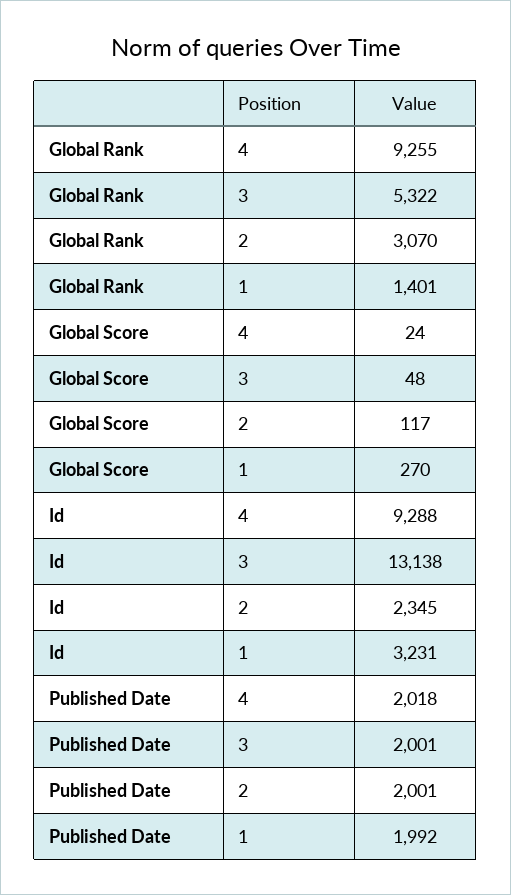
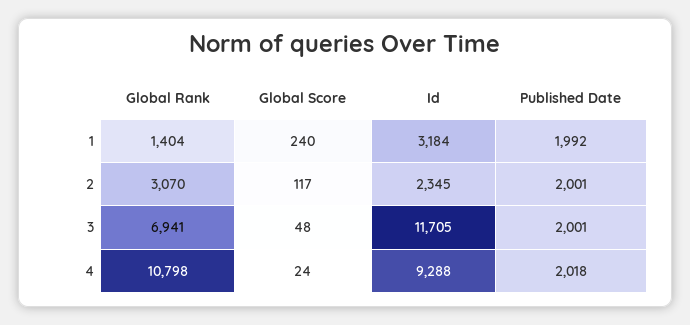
Global Rank, 4: 9255 -> 10798
Global Rank, 3: 5322 -> 6941
Global Rank, 1: 1401 -> 1404
Global Score, 1: 270 -> 240
Id, 3: 13138 -> 11705
Id, 1: 3231 -> 3184

